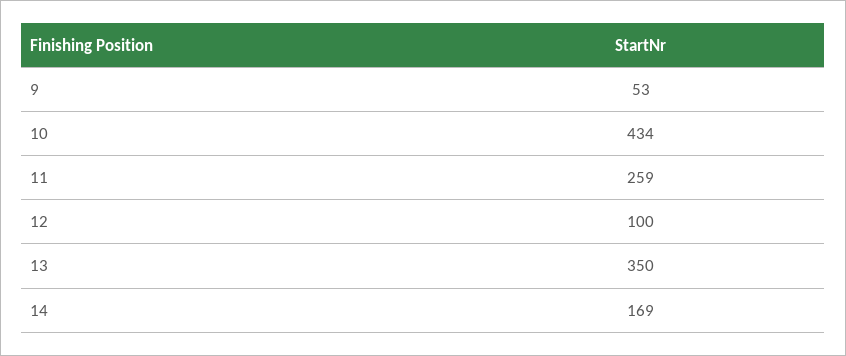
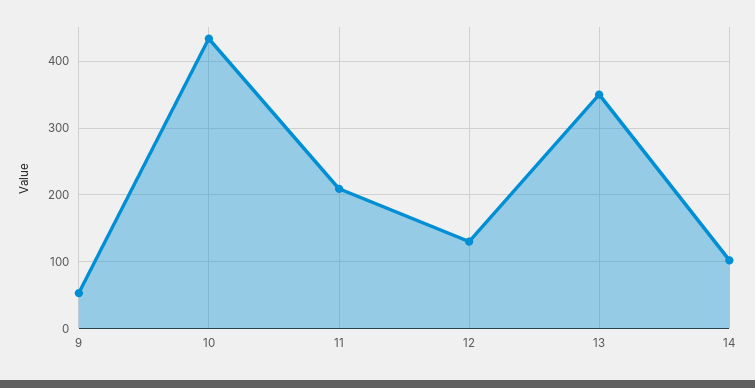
11: 259 -> 210
12: 100 -> 130
14: 169 -> 100

